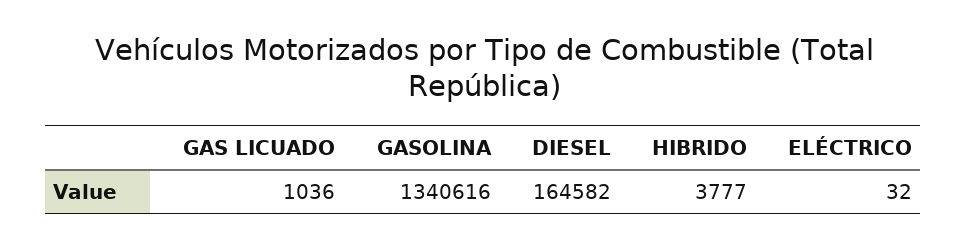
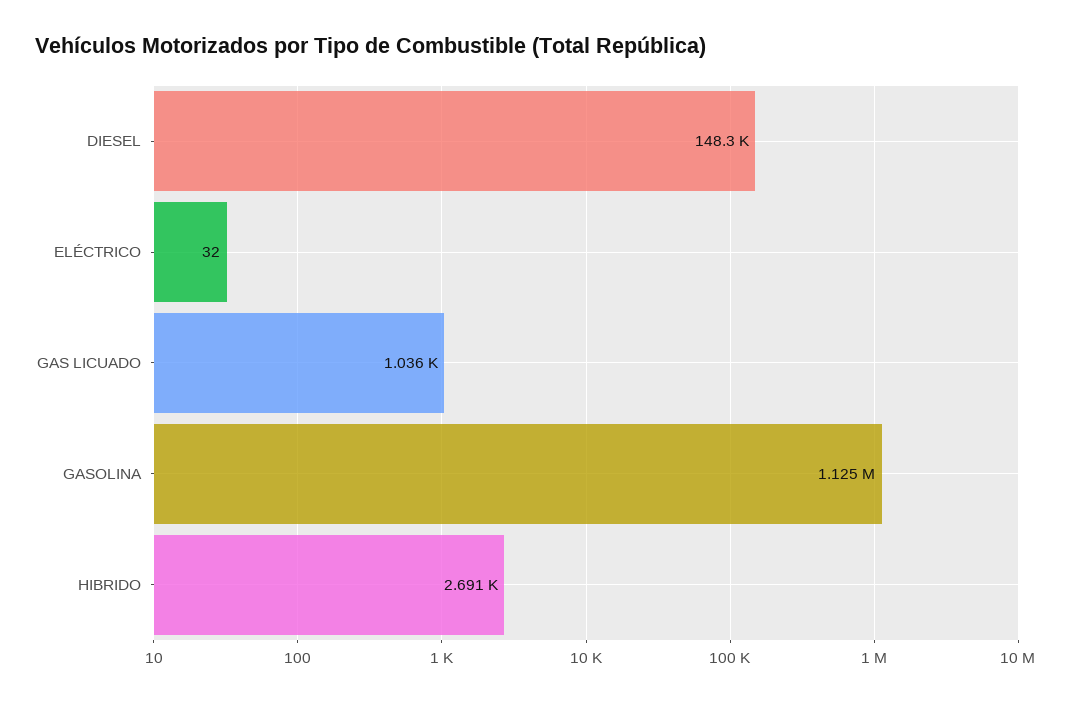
GASOLINA: 1340616 -> 1125000
DIESEL: 164582 -> 148300
HIBRIDO: 3777 -> 2691

